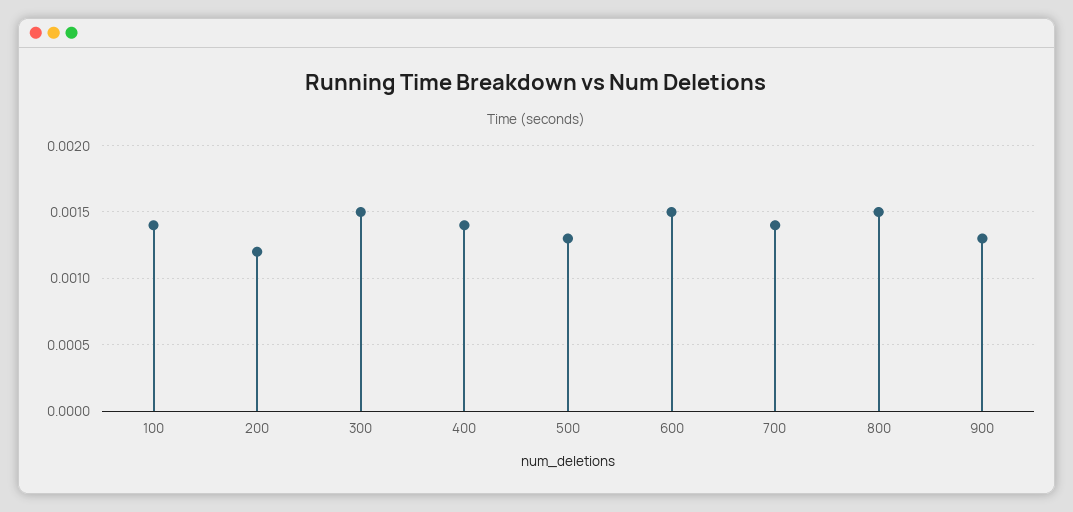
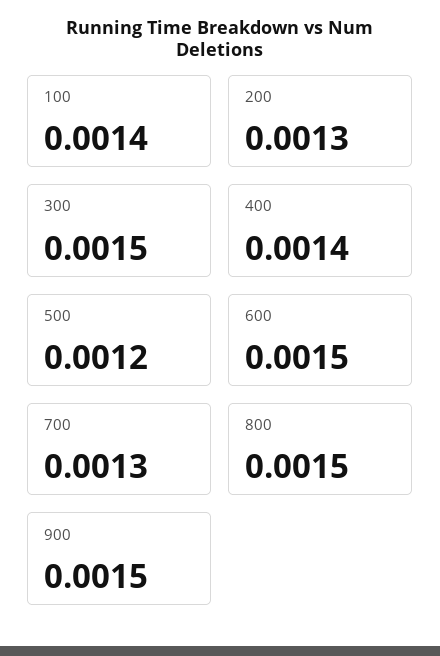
200: 0.0012 -> 0.0013
500: 0.0013 -> 0.0012
700: 0.0014 -> 0.0013
900: 0.0013 -> 0.0015

